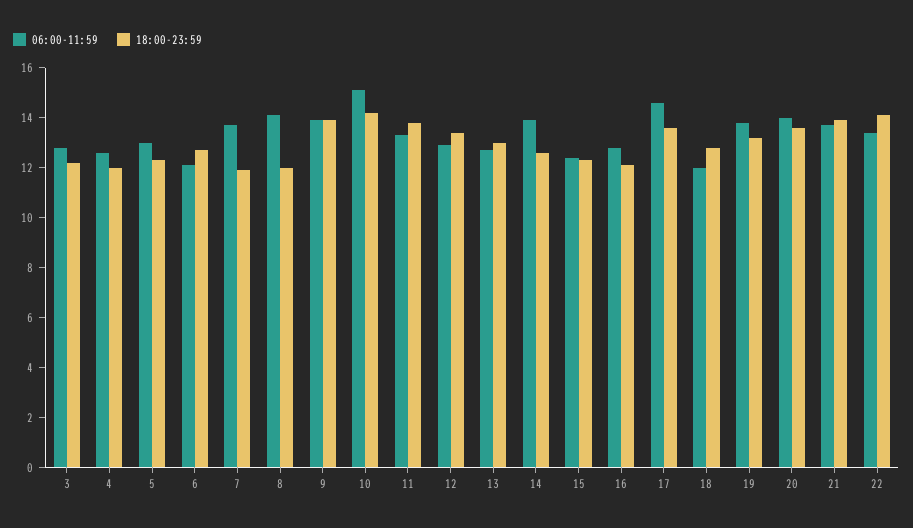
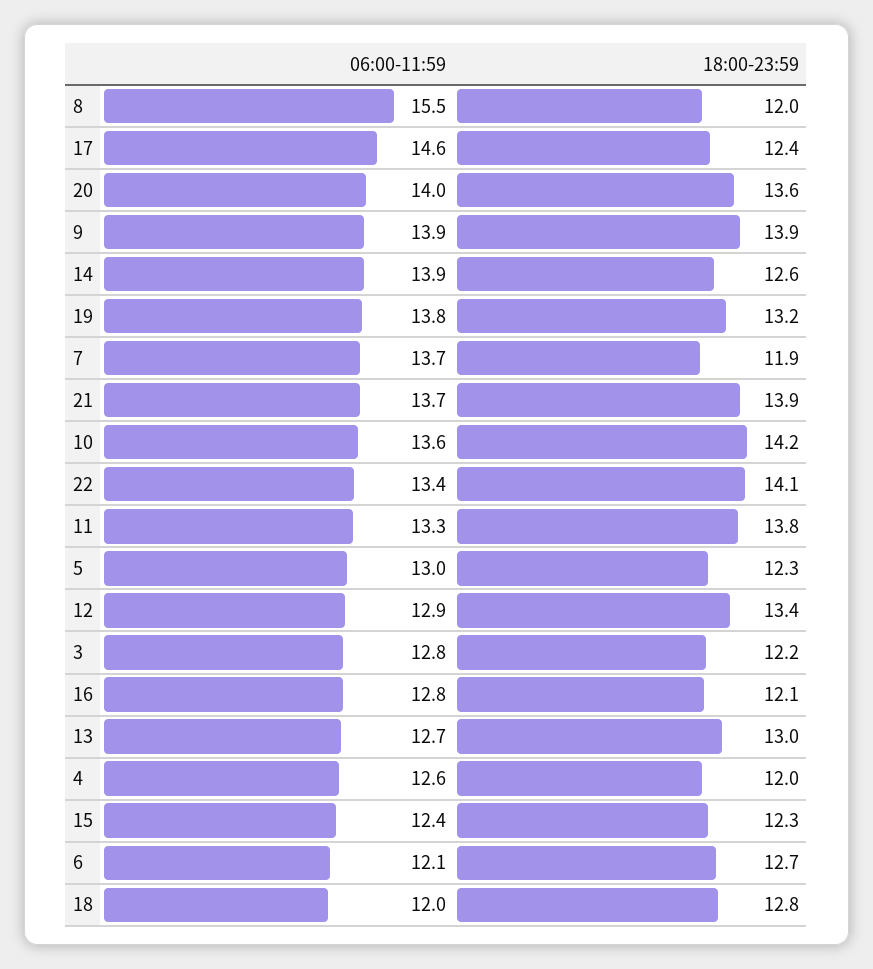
06:00-11:59, 8: 14 -> 15.5
06:00-11:59, 10: 15 -> 13.6
18:00-23:59, 17: 13.5 -> 12.4

